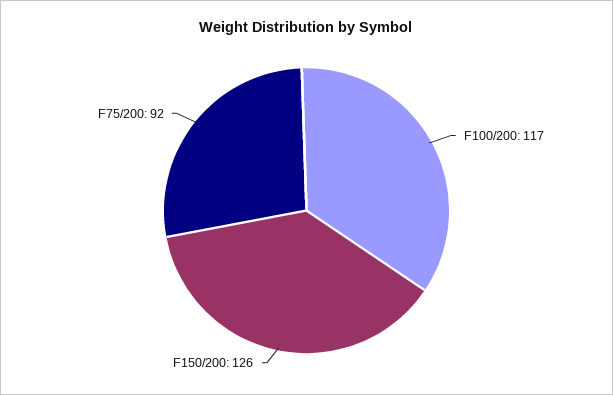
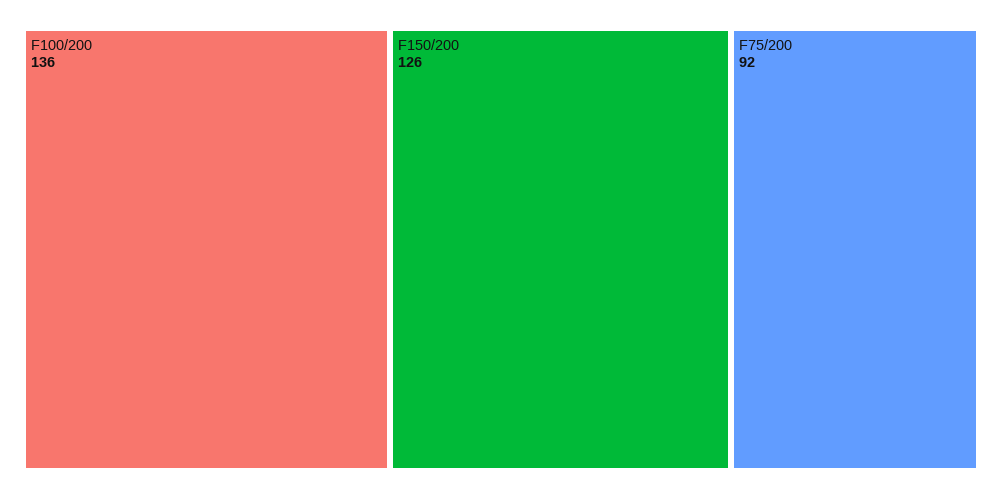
F100/200: 117 -> 136

